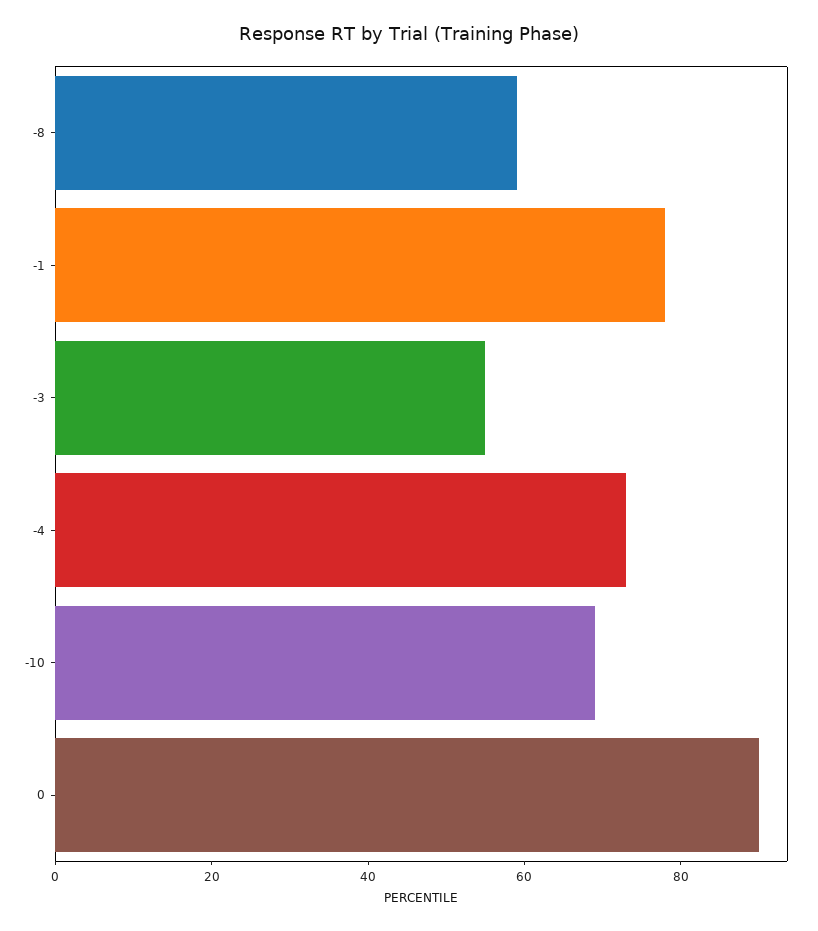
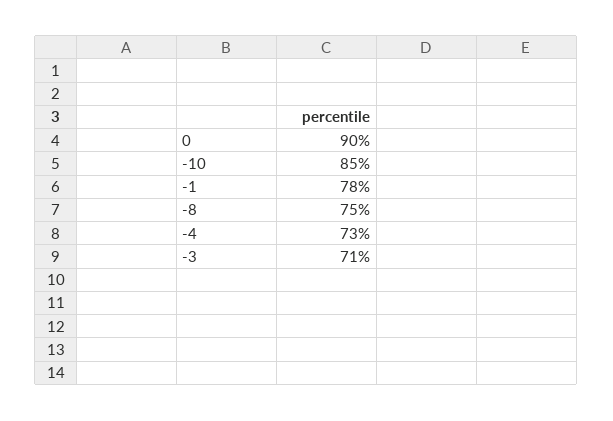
-8: 60 -> 75
-3: 55 -> 71
-10: 70 -> 85

